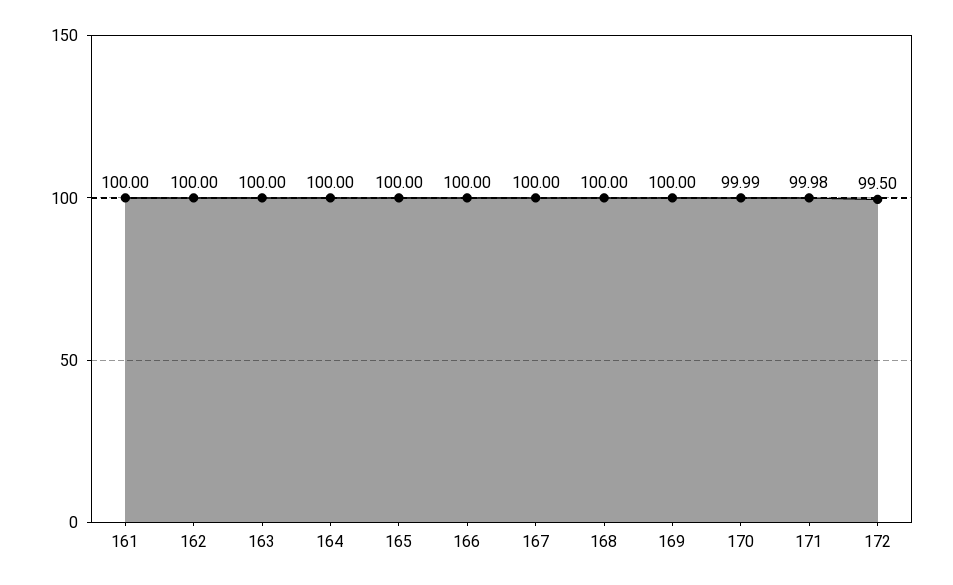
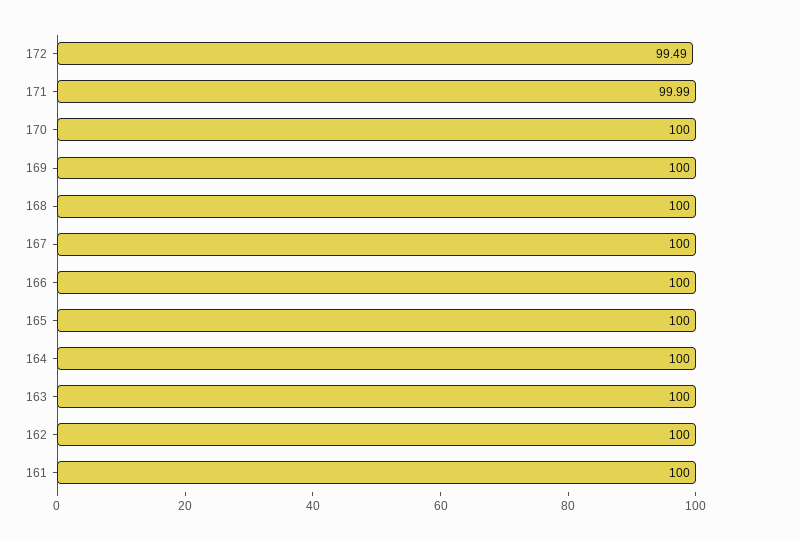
170: 99.99 -> 100
171: 99.98 -> 99.99
172: 99.5 -> 99.49

